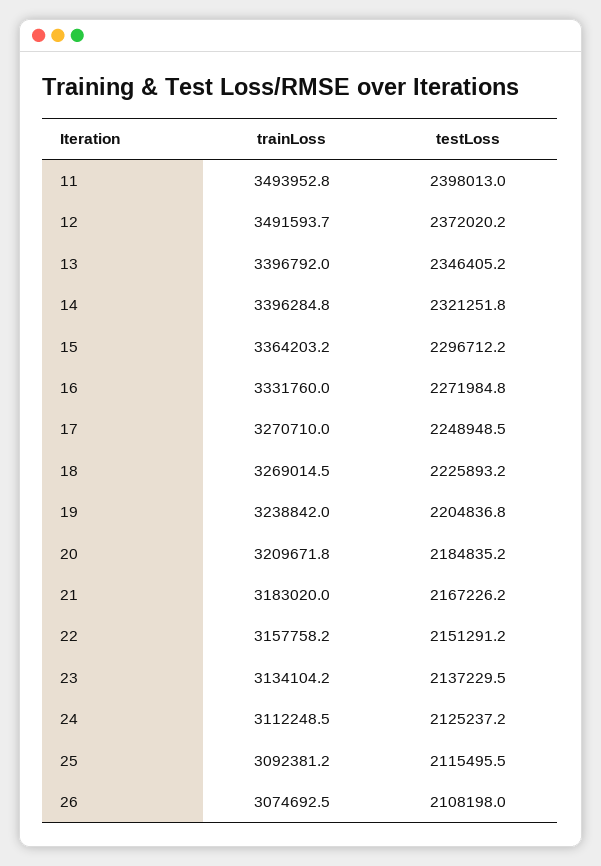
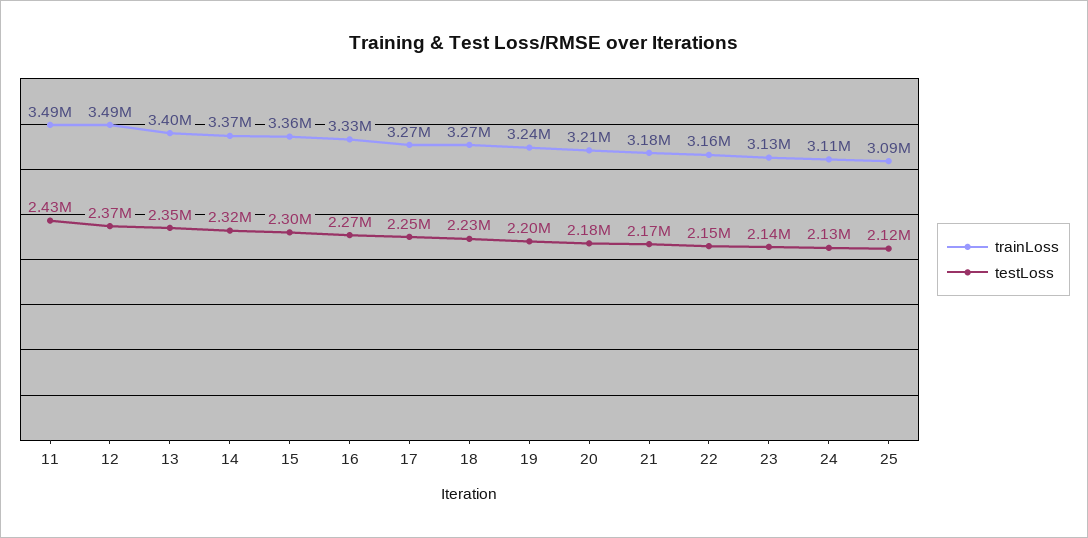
testLoss, 11: 2398013 -> 2430000
trainLoss, 14: 3396284.8 -> 3370000
trainLoss, 26: 3074692.5 -> none
testLoss, 26: 2108198 -> none

